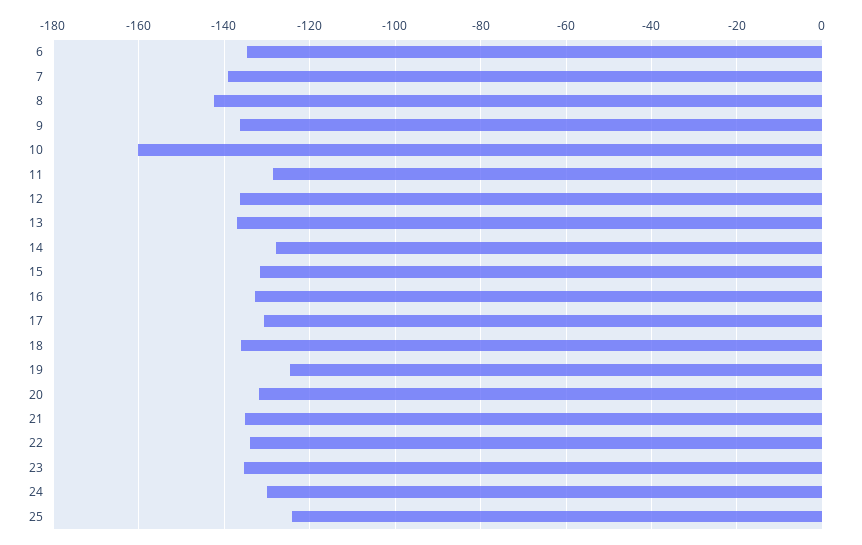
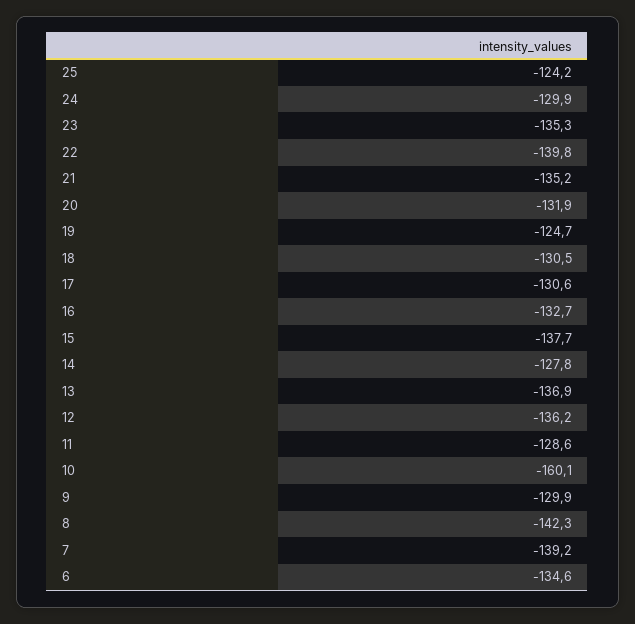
9: -136 -> -129.9
15: -132 -> -137.7
18: -136 -> -130.5
22: -134 -> -139.8

